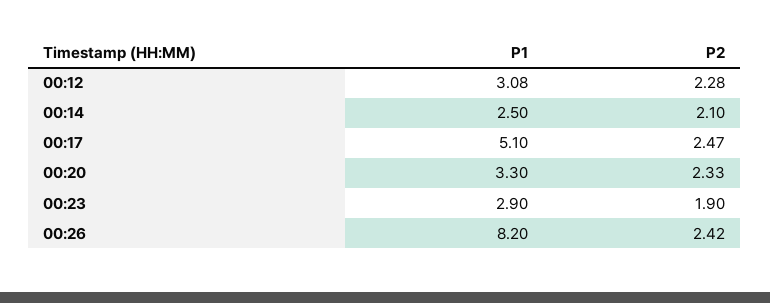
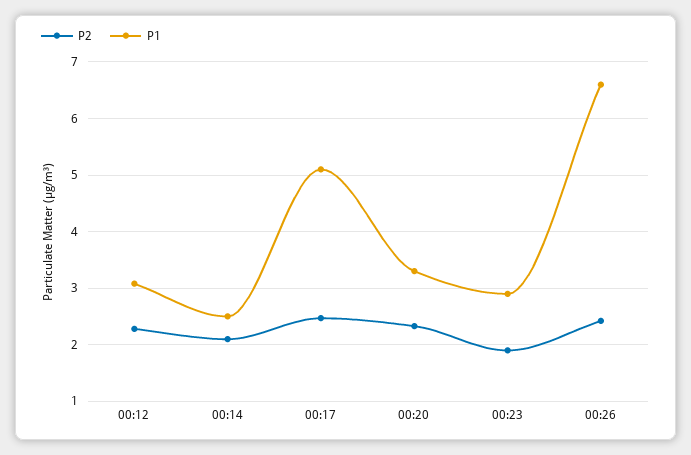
P1, 00:26: 8.2 -> 6.6

